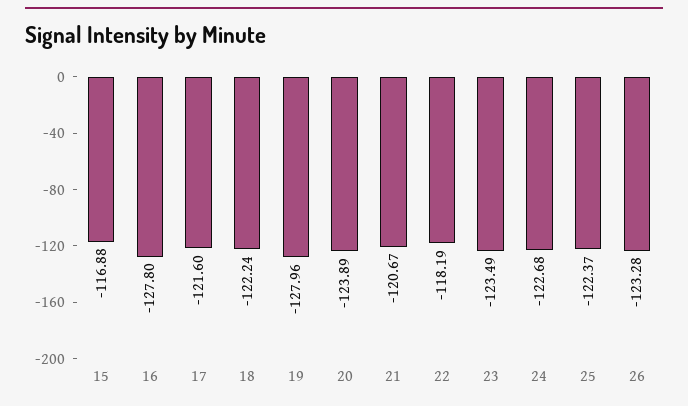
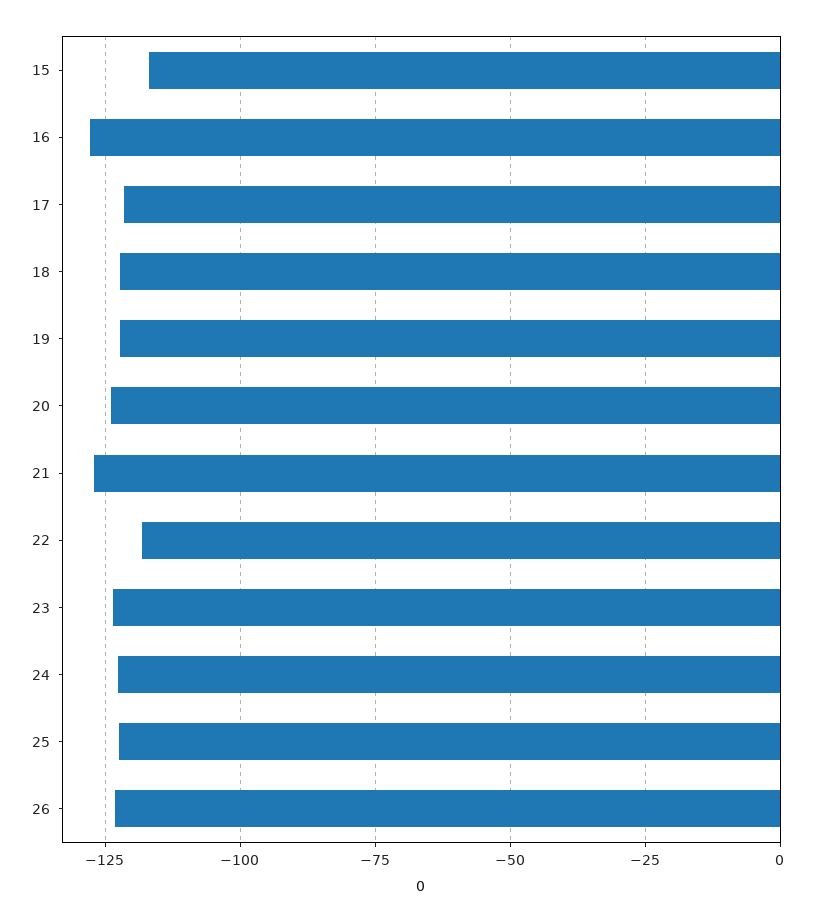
19: -127.96 -> -122.5
21: -120.67 -> -127.5

